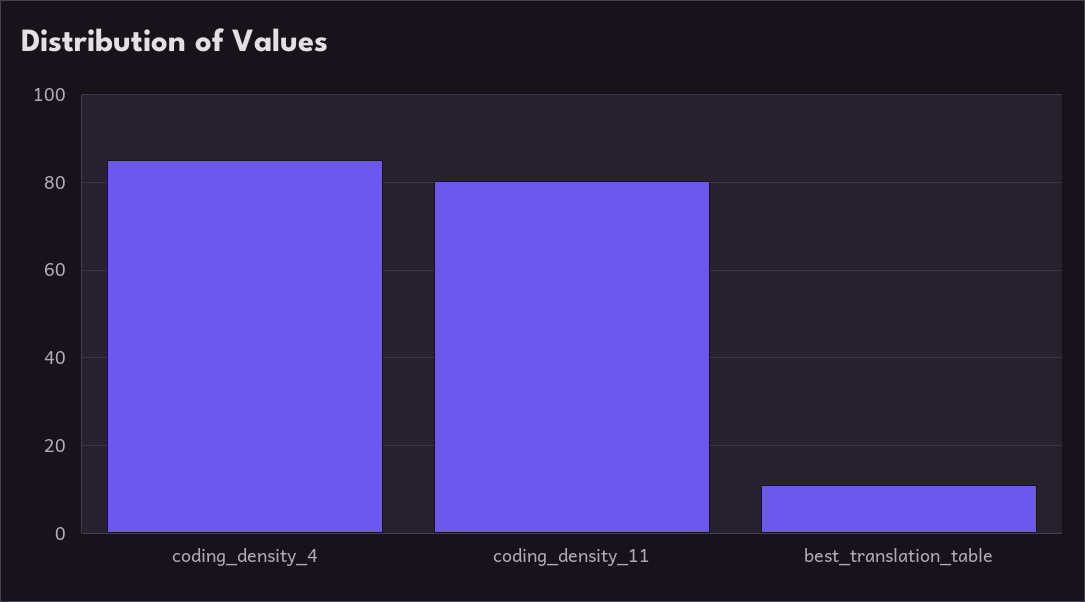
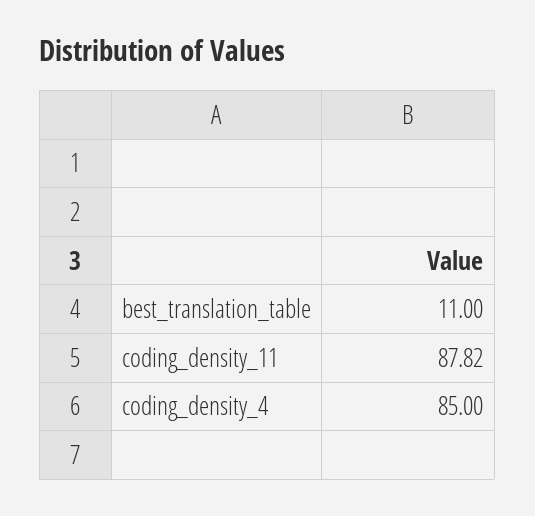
coding_density_11: 80 -> 87.82

